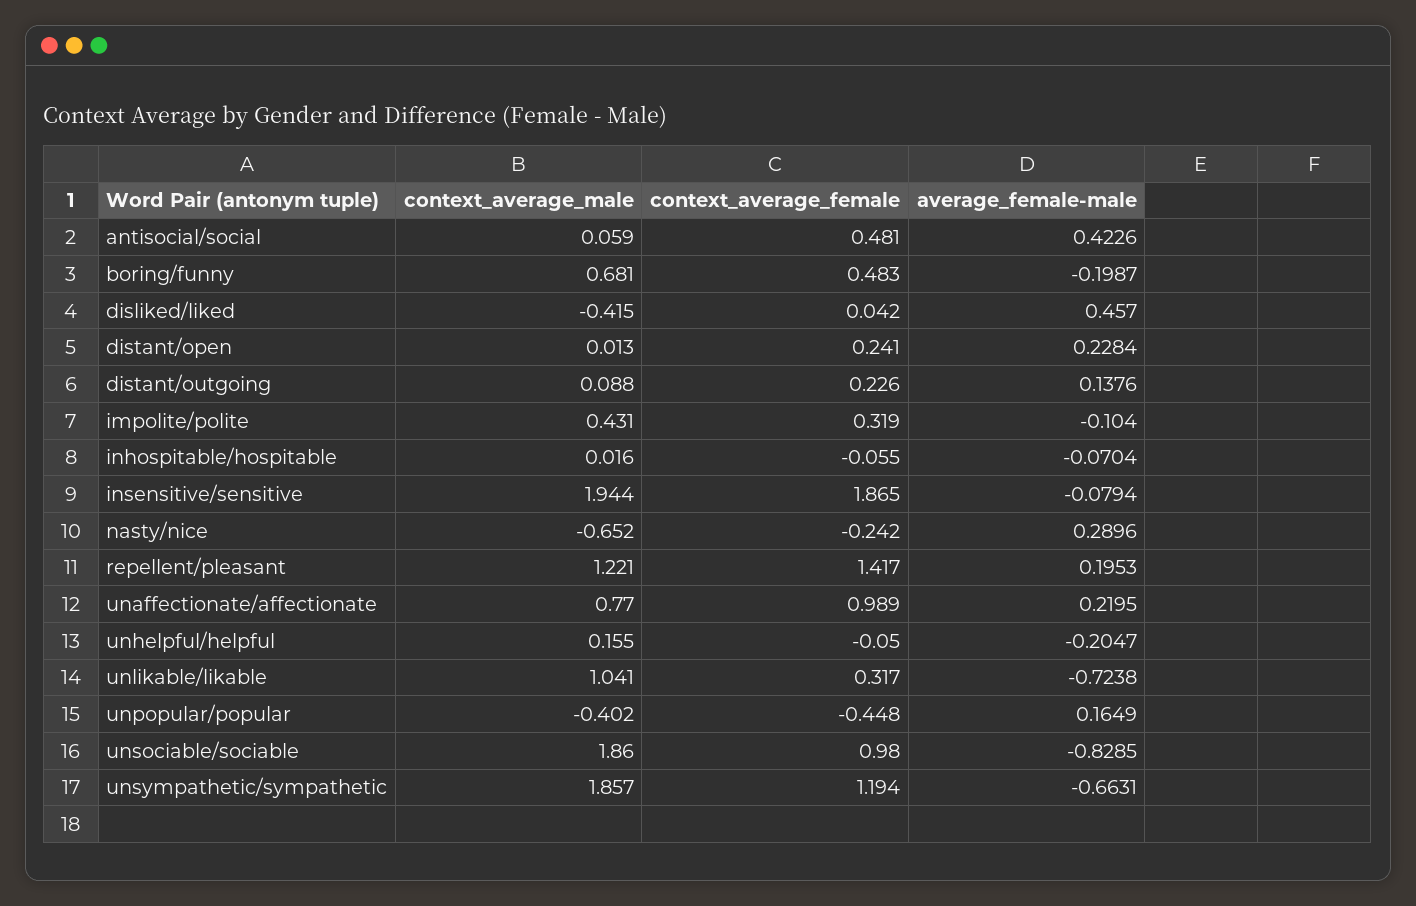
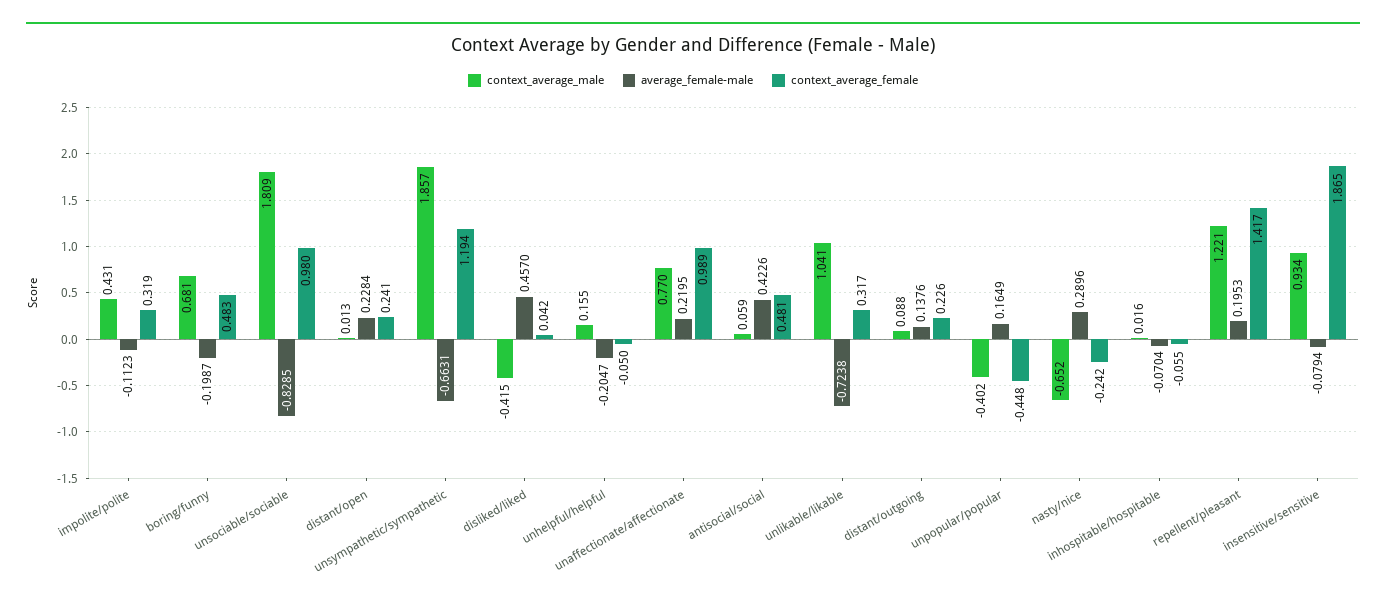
average_female-male, impolite/polite: -0.104 -> -0.1123
context_average_male, insensitive/sensitive: 1.944 -> 0.934
context_average_male, unsociable/sociable: 1.86 -> 1.809

